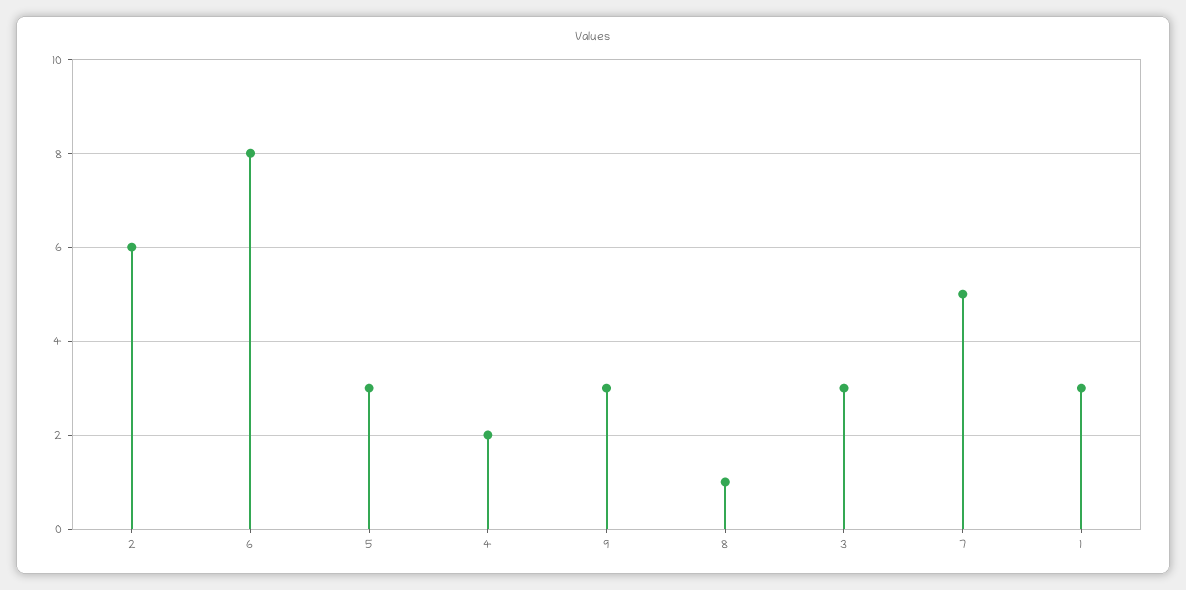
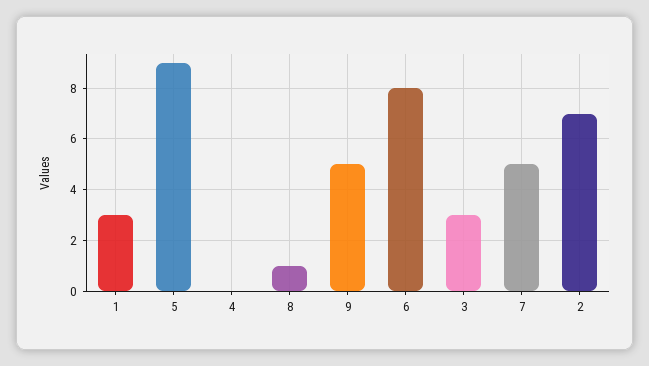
2: 6 -> 7
5: 3 -> 9
4: 2 -> 0
9: 3 -> 5

